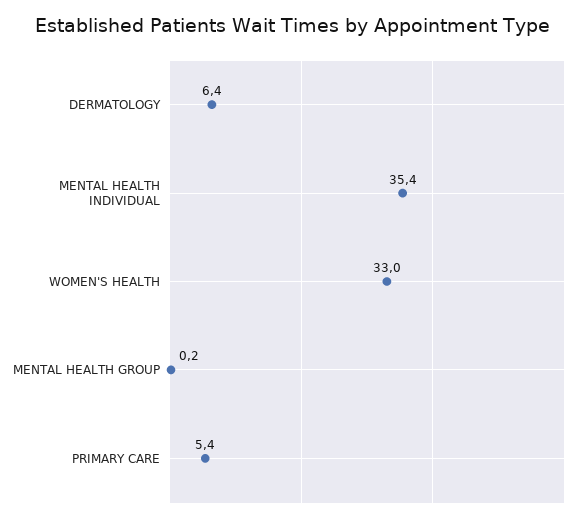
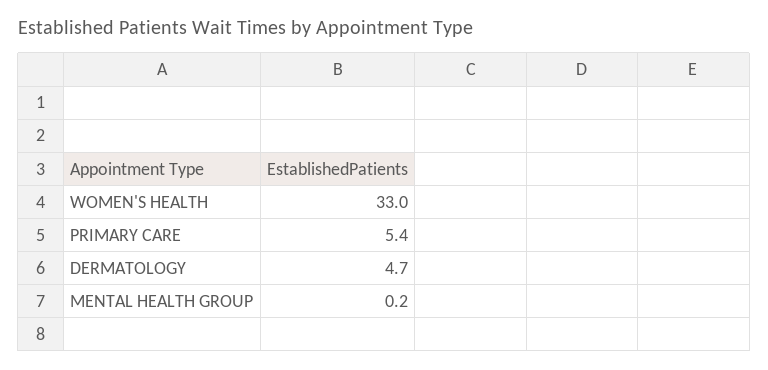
DERMATOLOGY: 6.4 -> 4.7
MENTAL HEALTH INDIVIDUAL: 35.4 -> none

